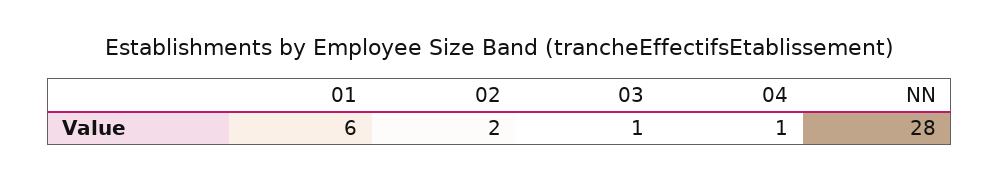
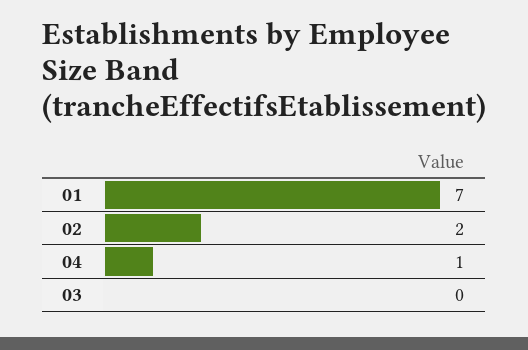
01: 6 -> 7
03: 1 -> 0
NN: 28 -> none

